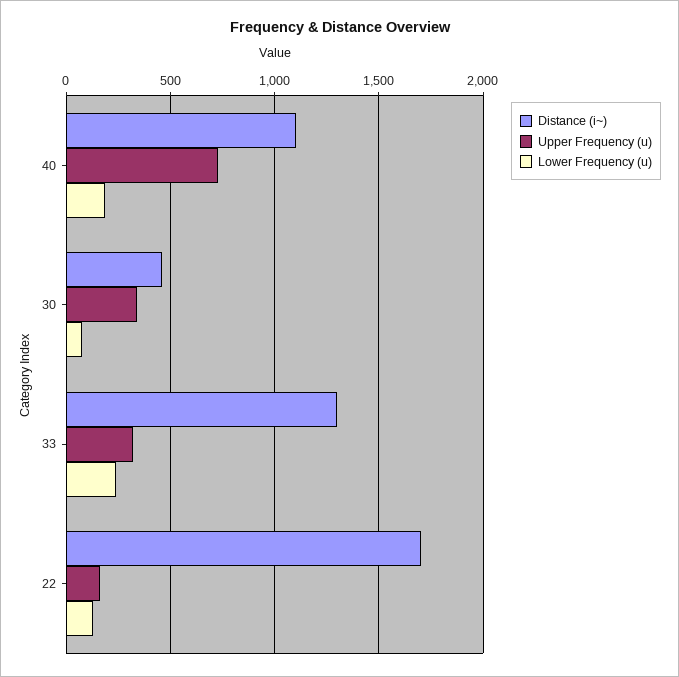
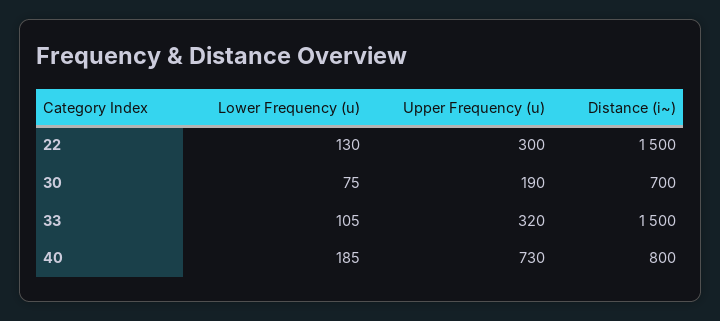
Distance (i~), 40: 1100 -> 800
Distance (i~), 30: 450 -> 700
Upper Frequency (u), 30: 350 -> 190
Distance (i~), 33: 1300 -> 1500
Lower Frequency (u), 33: 250 -> 105
Distance (i~), 22: 1700 -> 1500
Upper Frequency (u), 22: 150 -> 300

